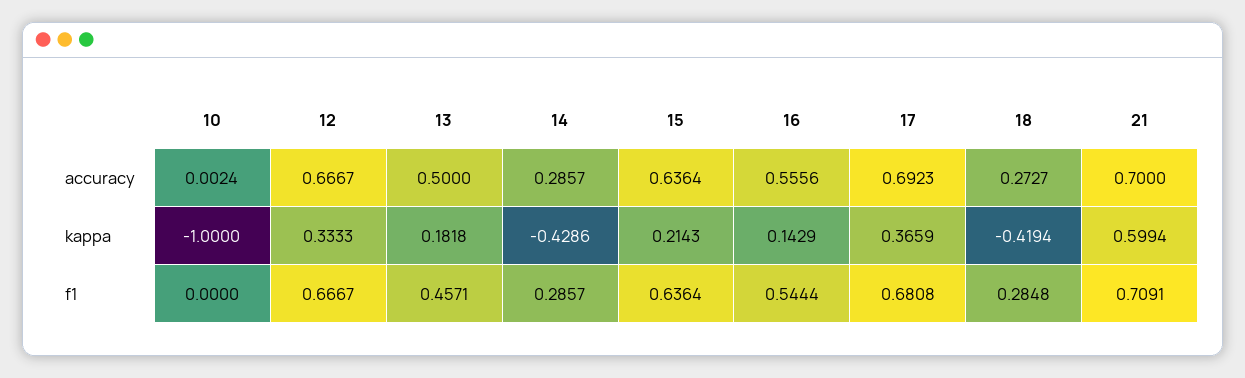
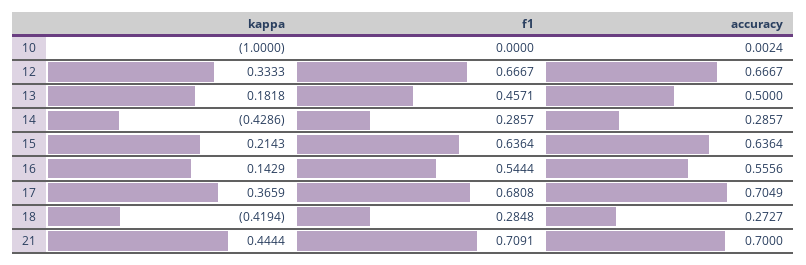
17, accuracy: 0.6923 -> 0.7049
21, kappa: 0.5994 -> 0.4444

